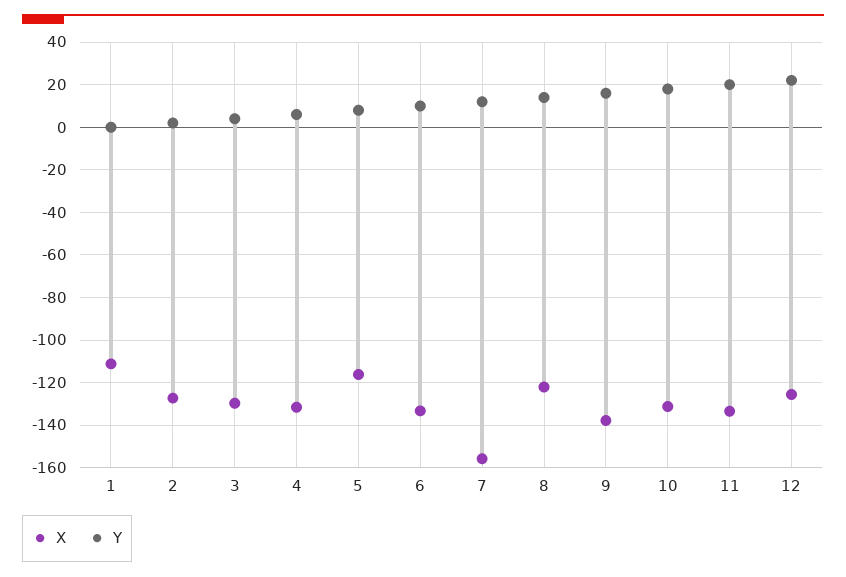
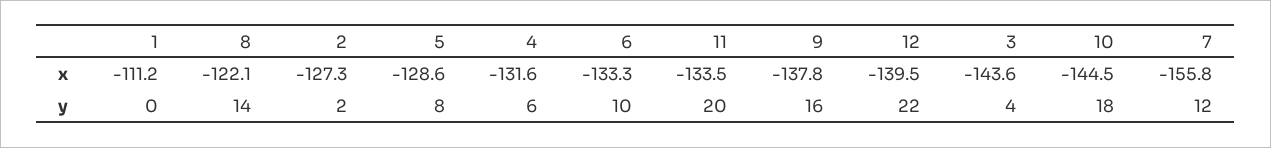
X, 3: -130 -> -143.6
X, 5: -115 -> -128.6
X, 10: -130 -> -144.5
X, 12: -125 -> -139.5

